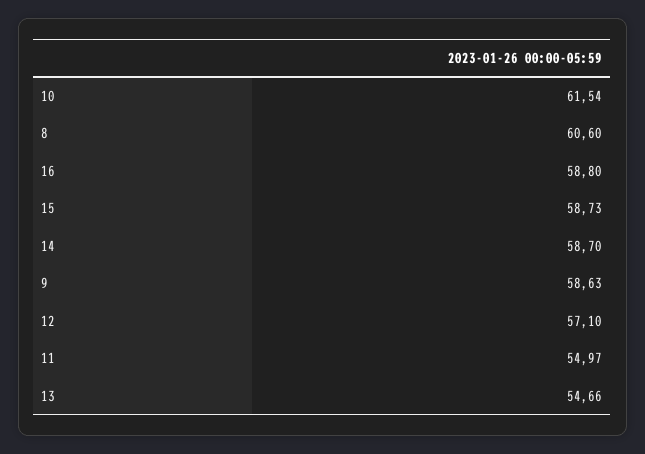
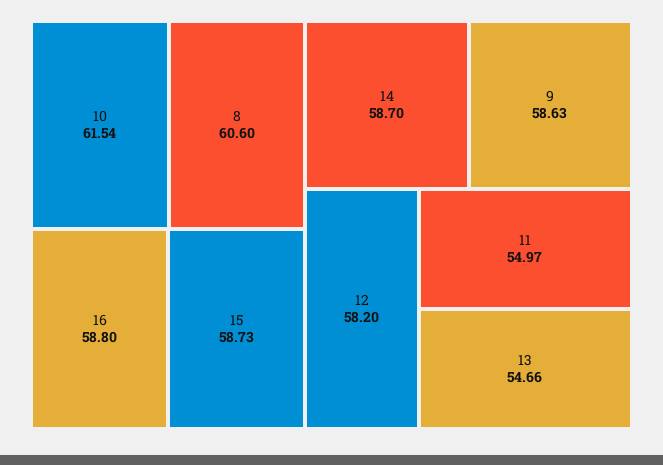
12: 57.1 -> 58.2

